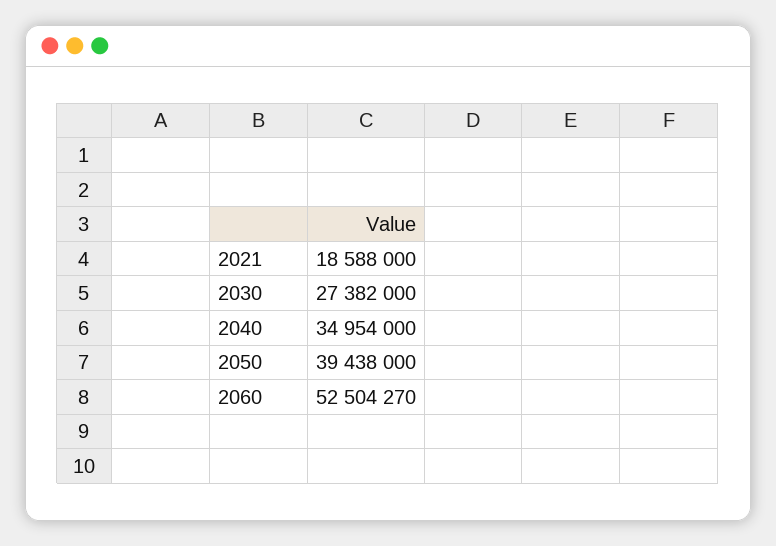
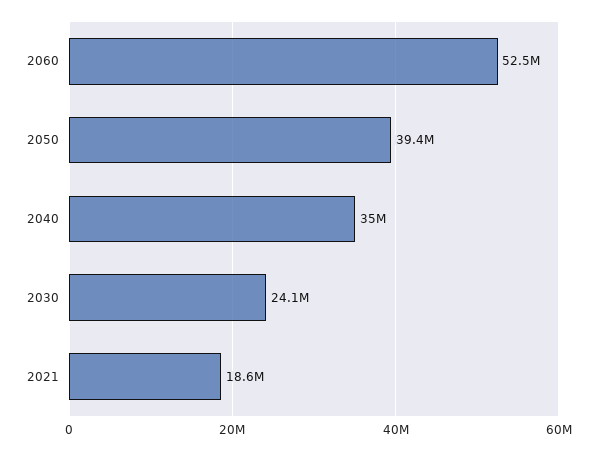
2030: 27382000 -> 24100000

